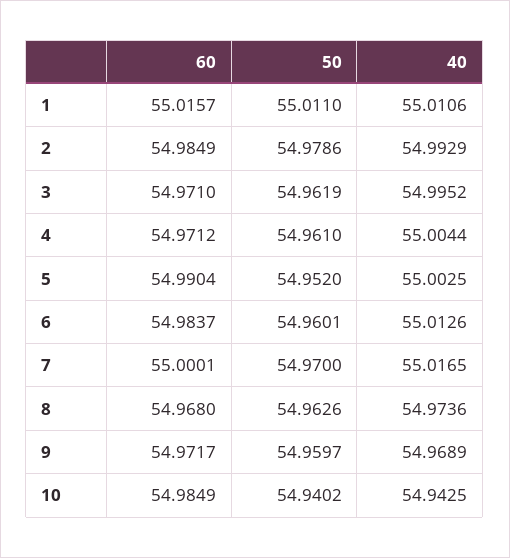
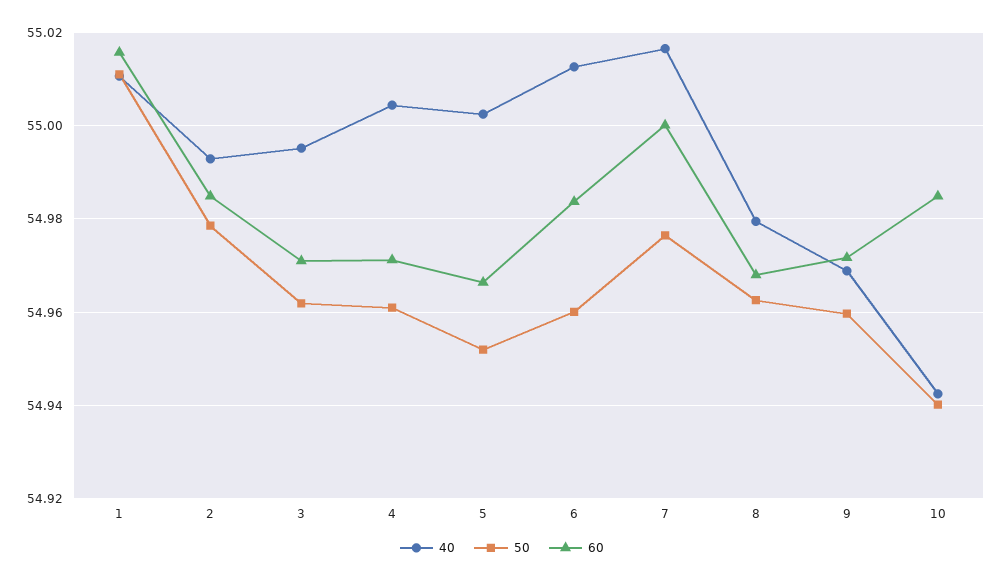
60, 5: 54.9904 -> 54.966
50, 7: 54.97 -> 54.976
40, 8: 54.9736 -> 54.98

